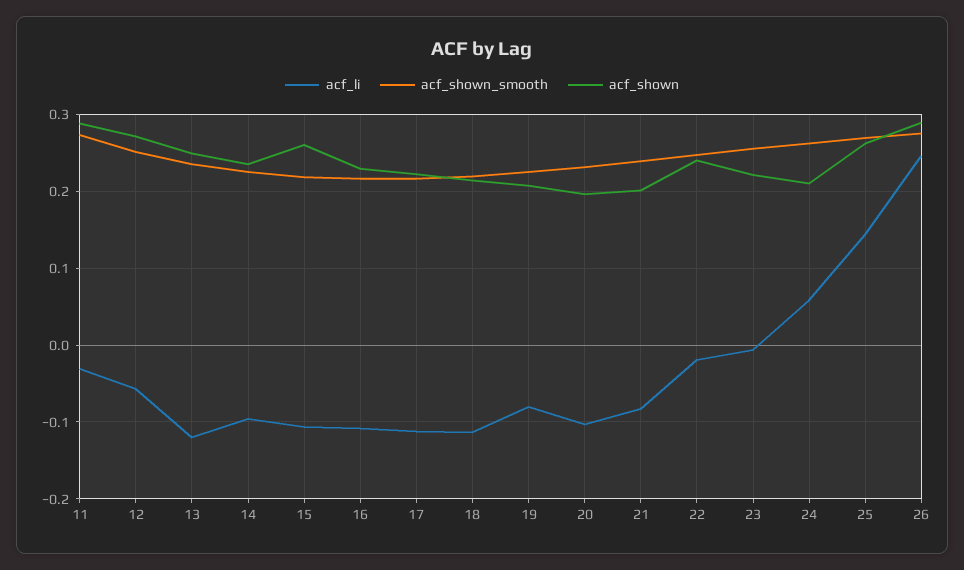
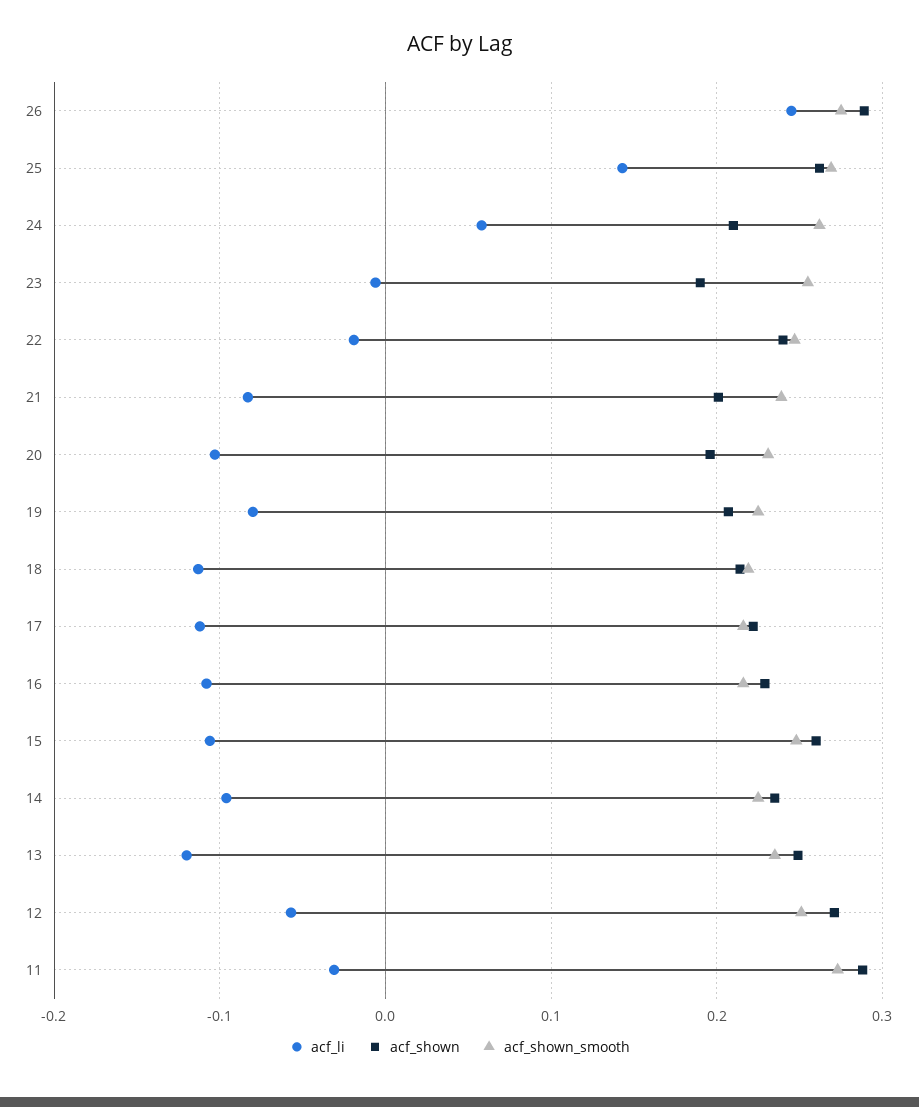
acf_shown_smooth, 15: 0.22 -> 0.25
acf_shown, 23: 0.22 -> 0.19

